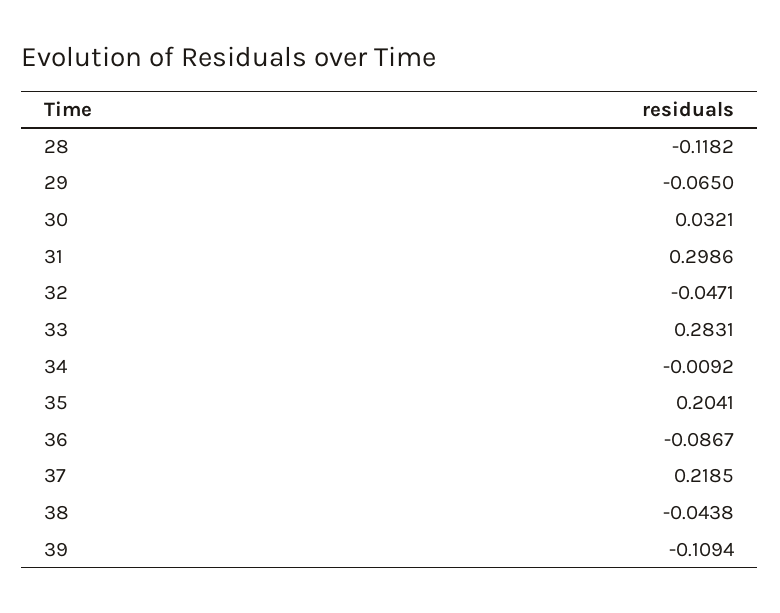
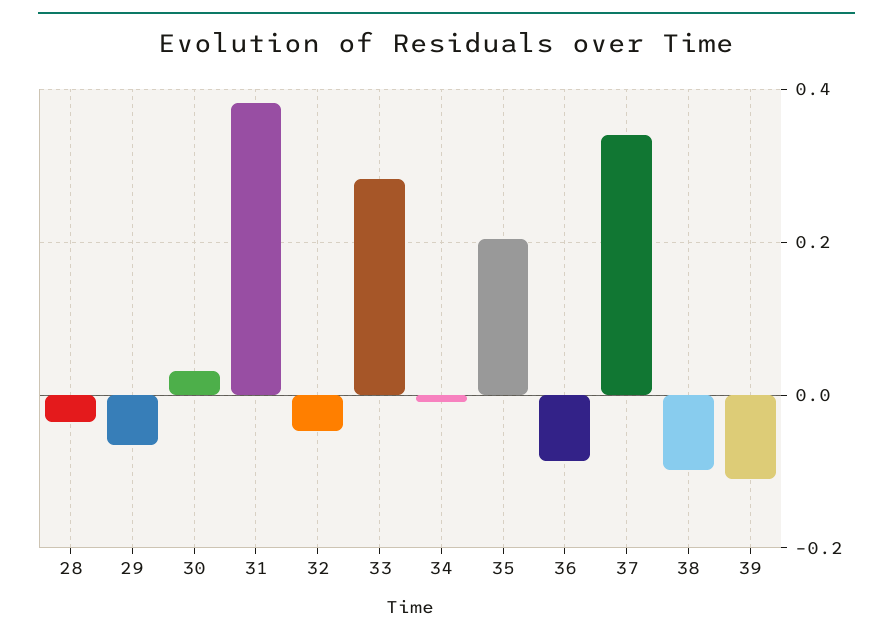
28: -0.1182 -> -0.04
31: 0.2986 -> 0.38
37: 0.2185 -> 0.34
38: -0.0438 -> -0.1

